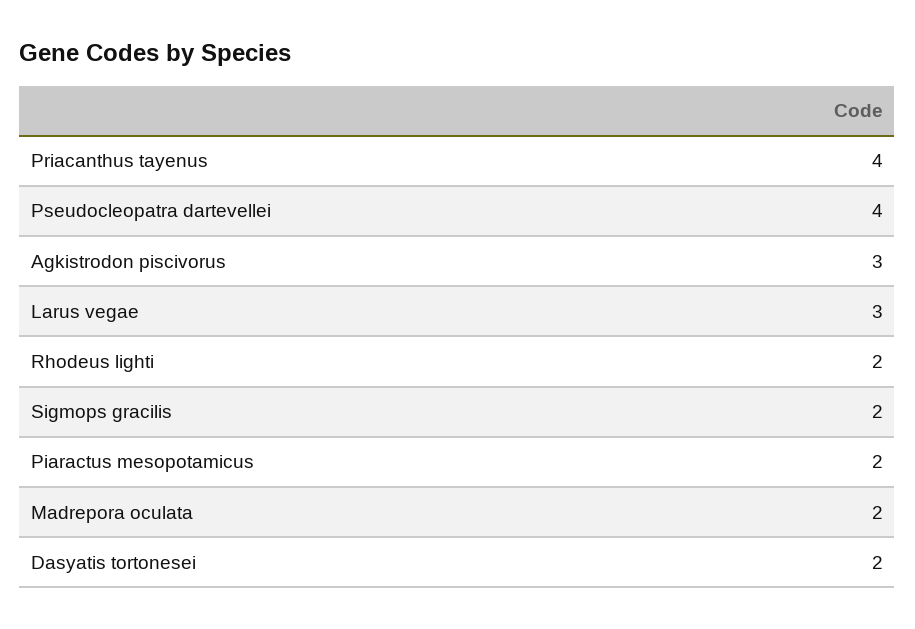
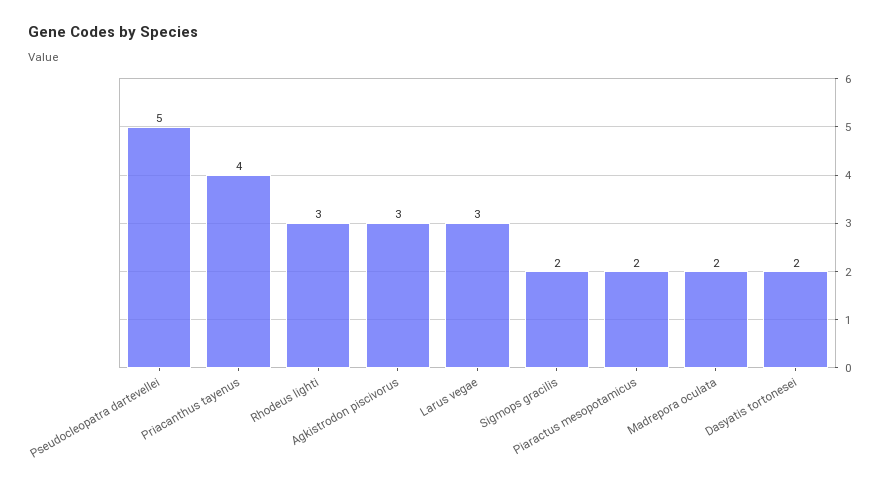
Pseudocleopatra dartevellei: 4 -> 5
Rhodeus lighti: 2 -> 3

